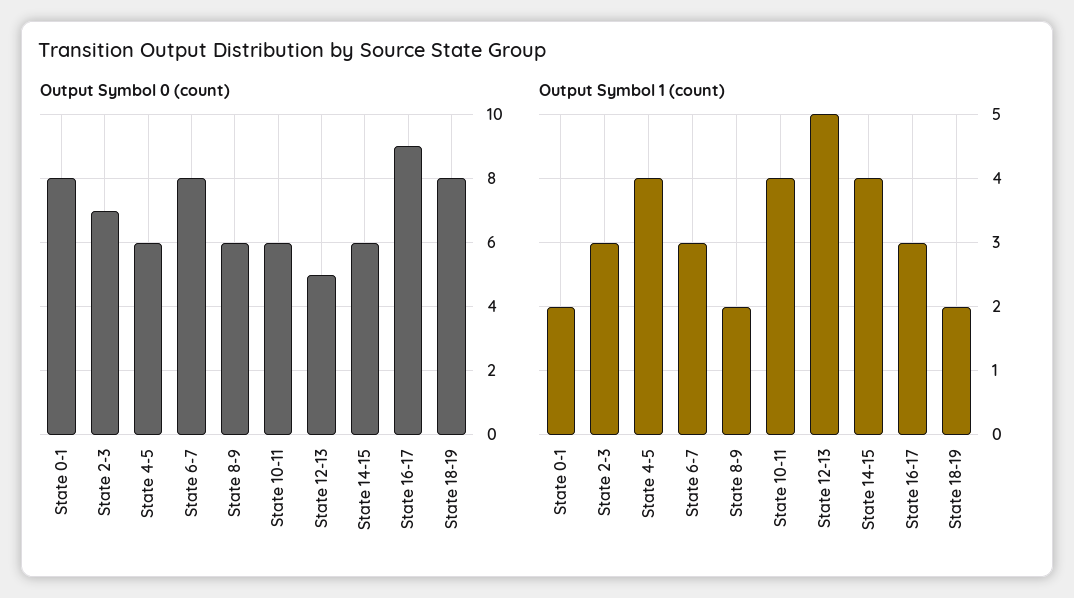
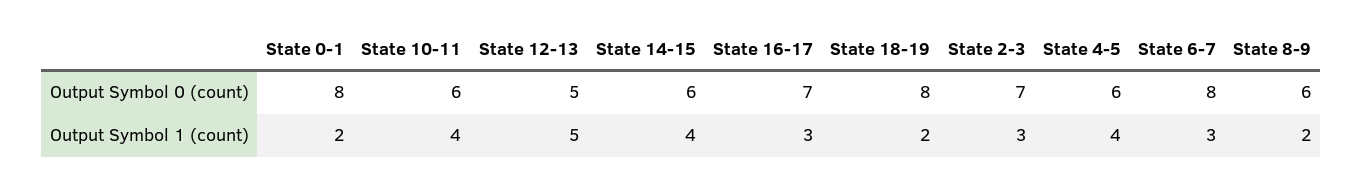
Output Symbol 0 (count), State 16-17: 9 -> 7

